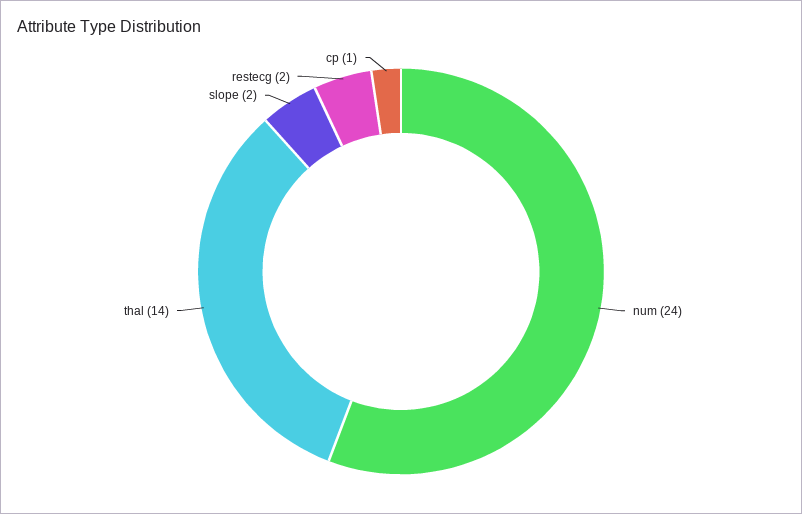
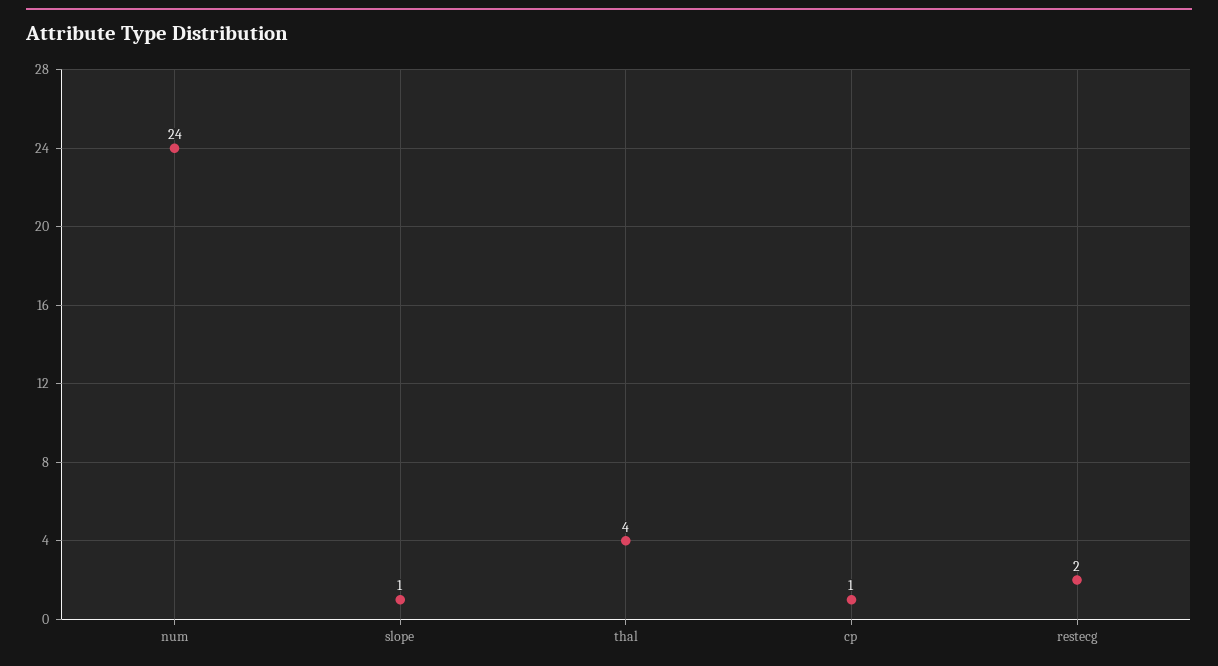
thal: 14 -> 4
slope: 2 -> 1

